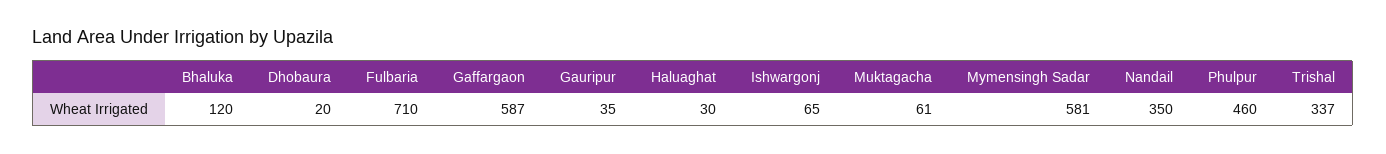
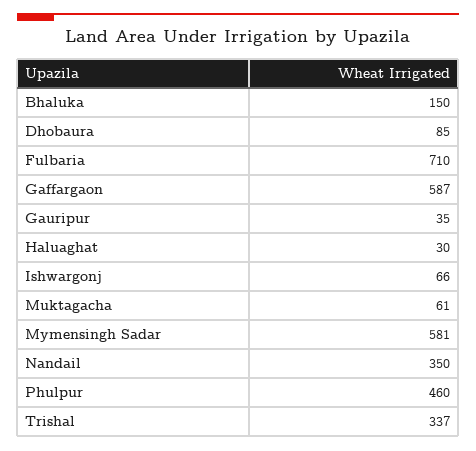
Bhaluka: 120 -> 150
Dhobaura: 20 -> 85
Ishwargonj: 65 -> 66

